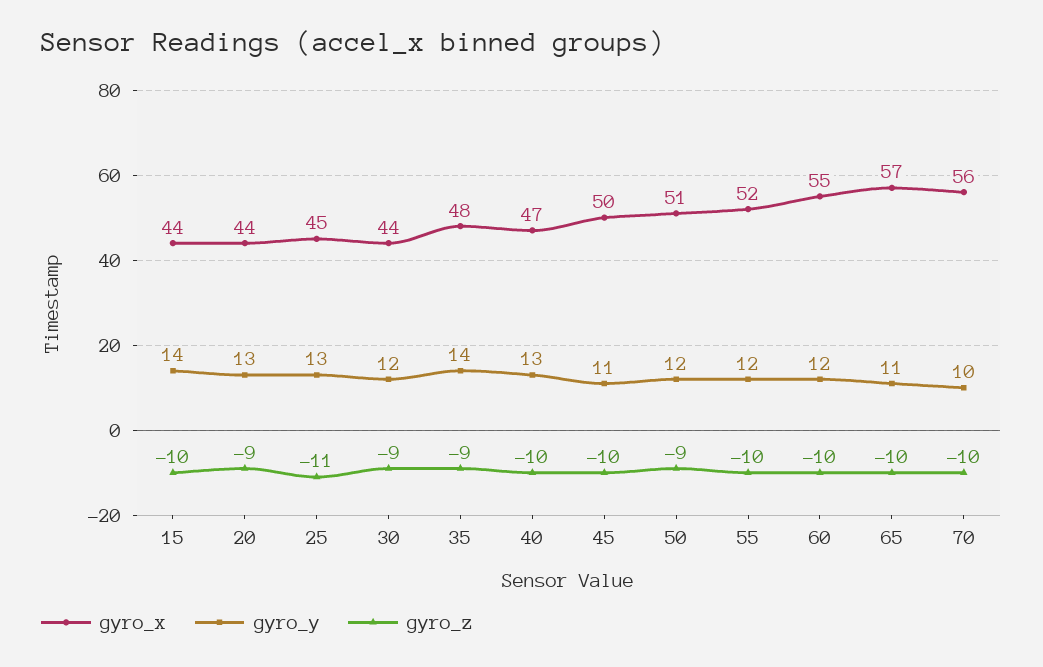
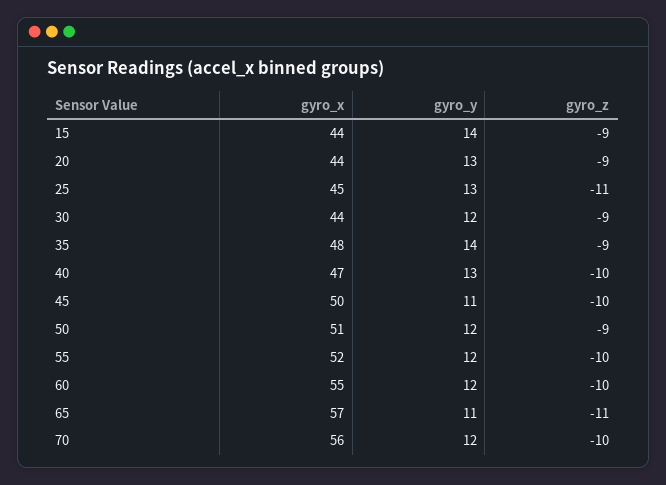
gyro_z, 15: -10 -> -9
gyro_z, 65: -10 -> -11
gyro_y, 70: 10 -> 12

